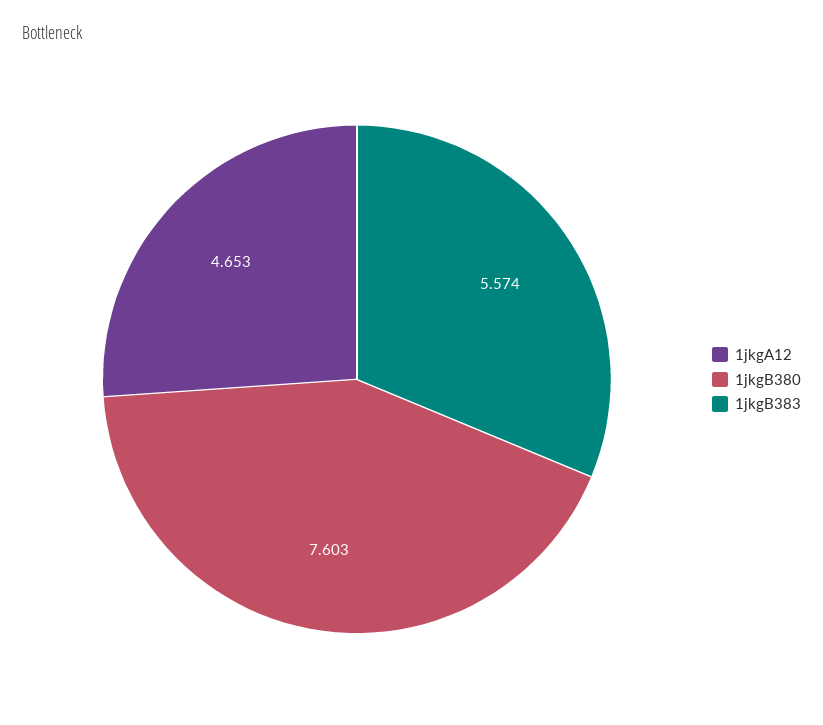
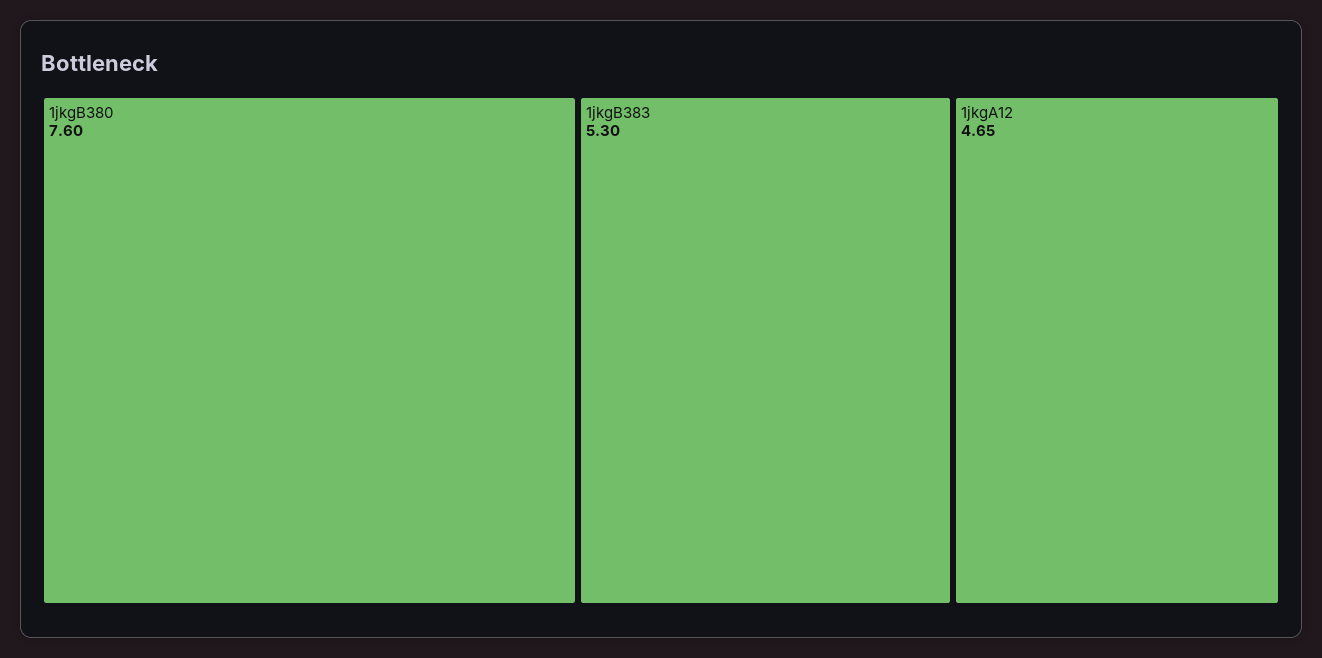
1jkgB383: 5.574 -> 5.3

